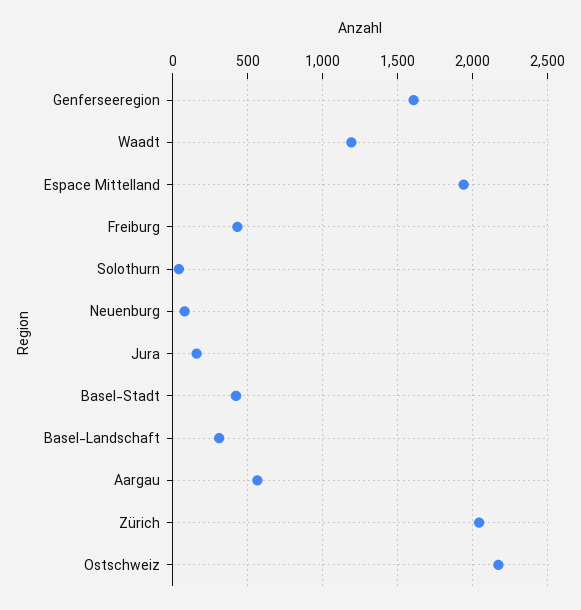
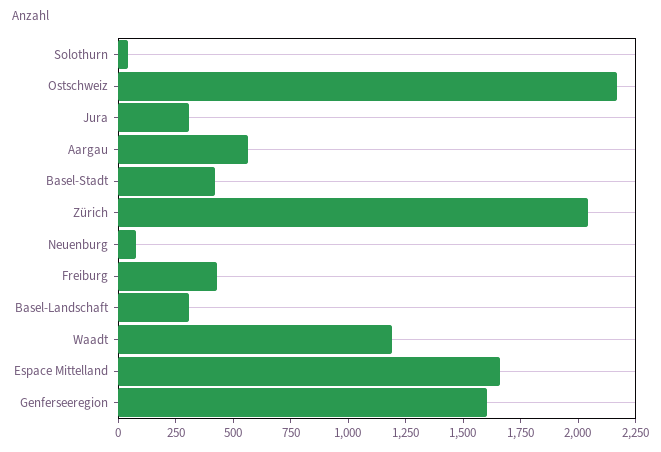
Espace Mittelland: 1950 -> 1650
Jura: 150 -> 300

